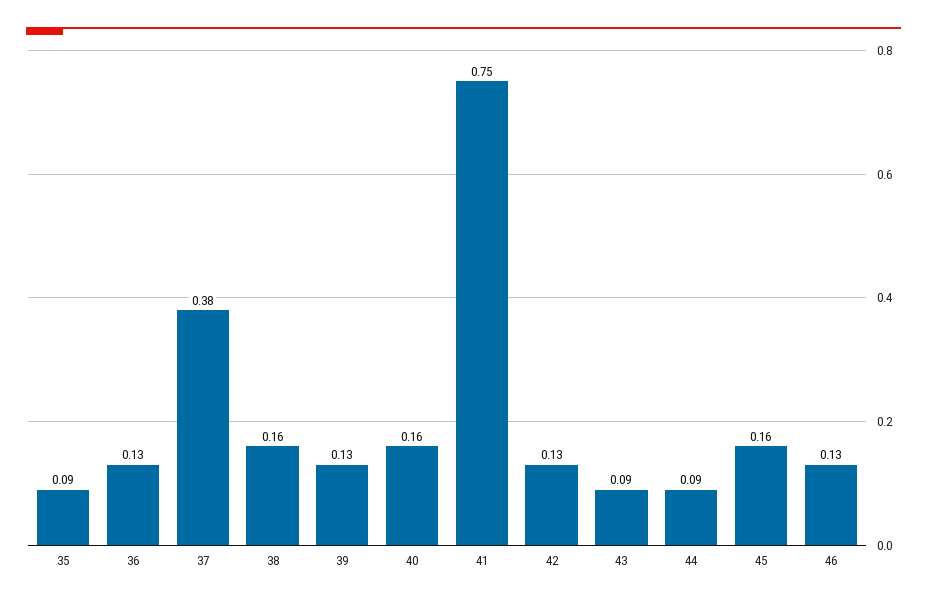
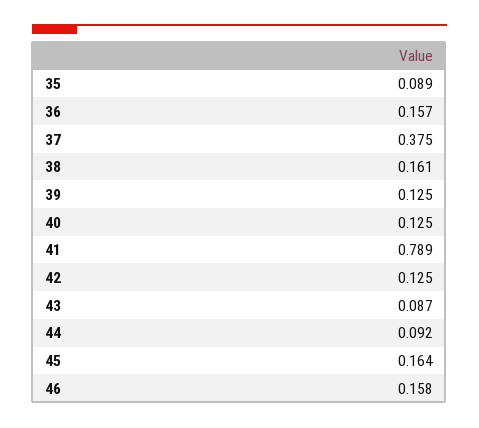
36: 0.13 -> 0.157
40: 0.16 -> 0.125
41: 0.75 -> 0.789
46: 0.13 -> 0.158

